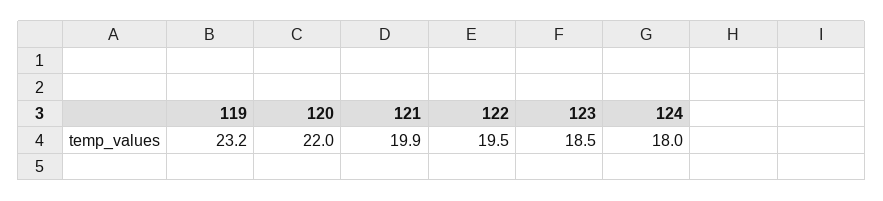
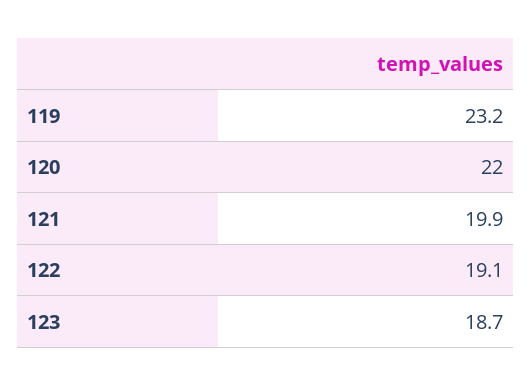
122: 19.5 -> 19.1
123: 18.5 -> 18.7
124: 18 -> none

